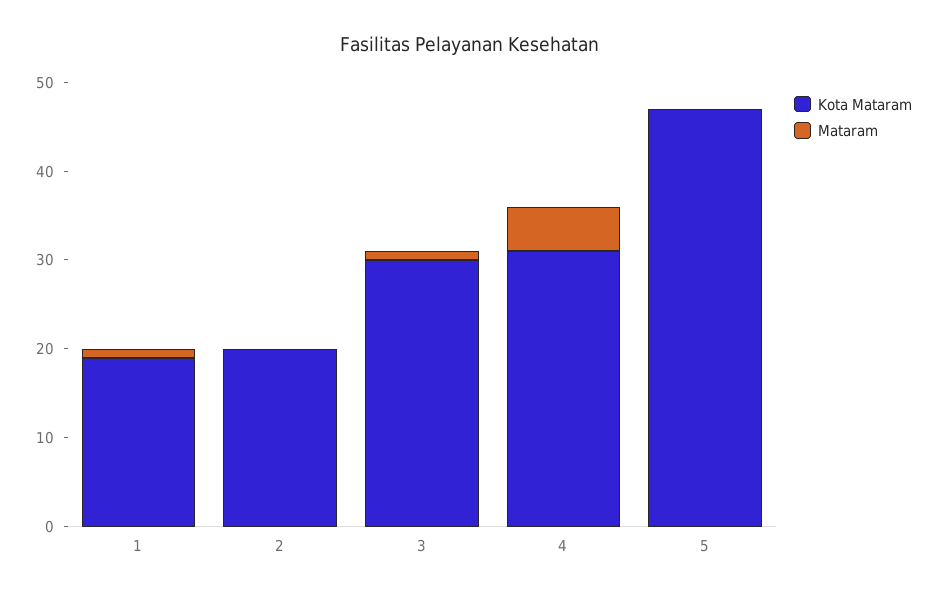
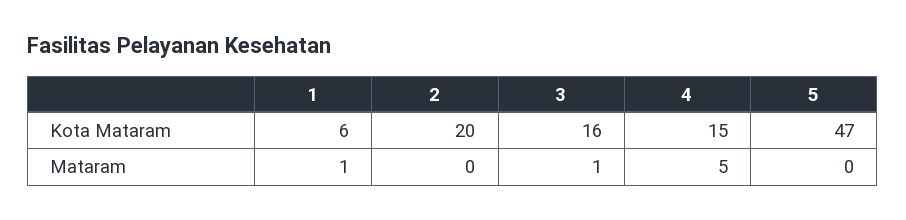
Kota Mataram, 1: 19 -> 6
Kota Mataram, 3: 30 -> 16
Kota Mataram, 4: 31 -> 15

